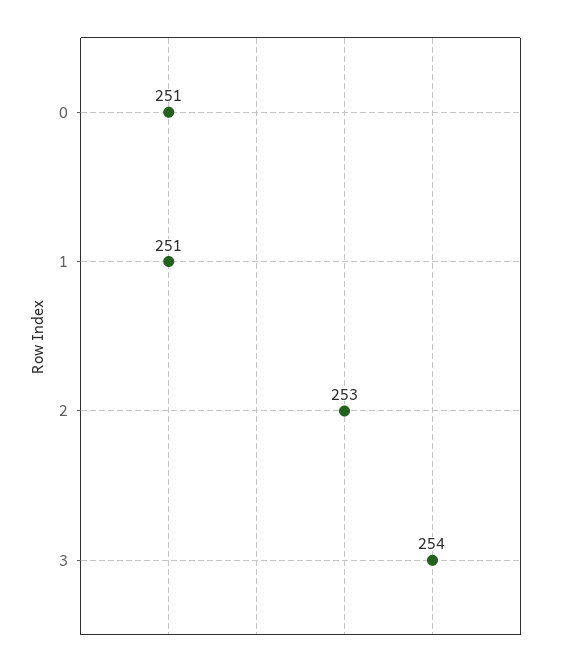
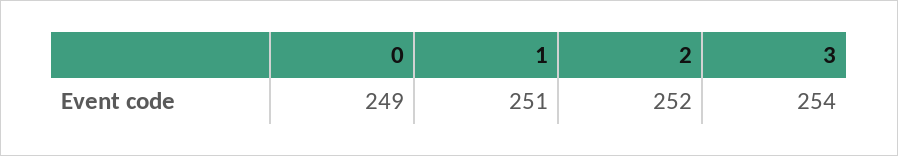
0: 251 -> 249
2: 253 -> 252

